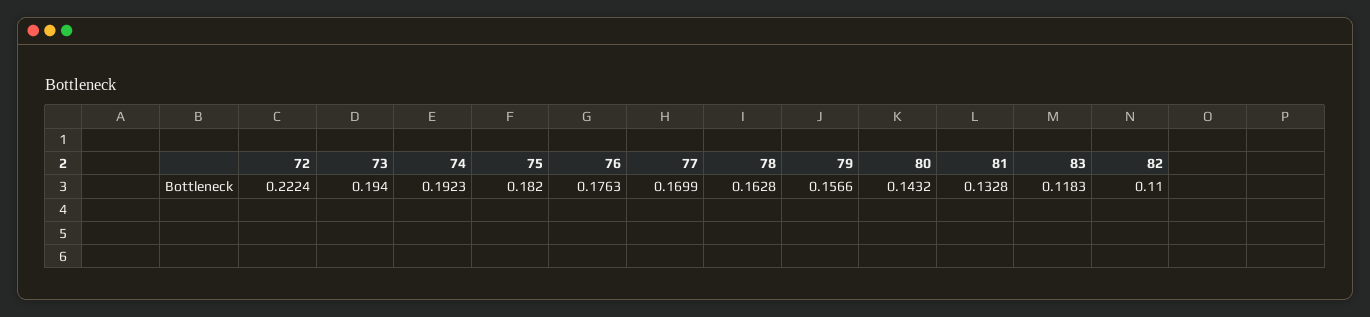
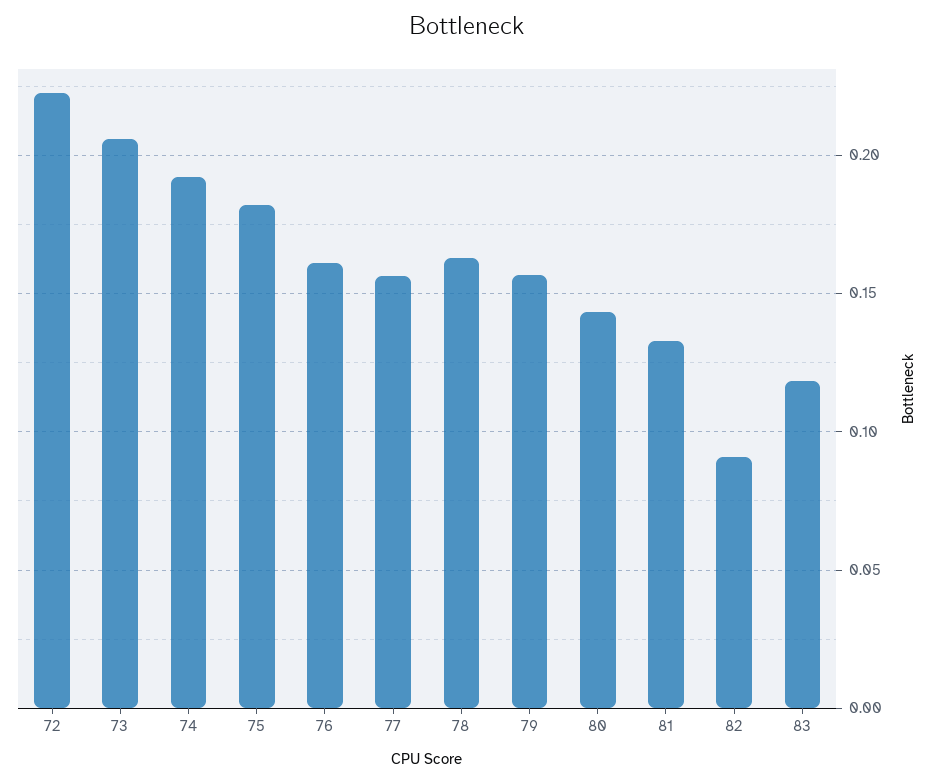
73: 0.194 -> 0.205
76: 0.1763 -> 0.16
77: 0.1699 -> 0.155
82: 0.11 -> 0.09

